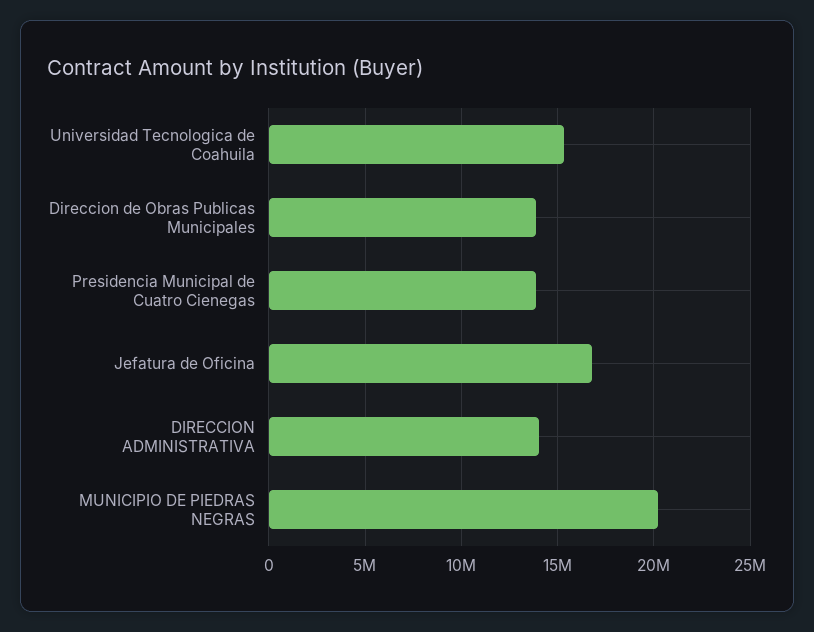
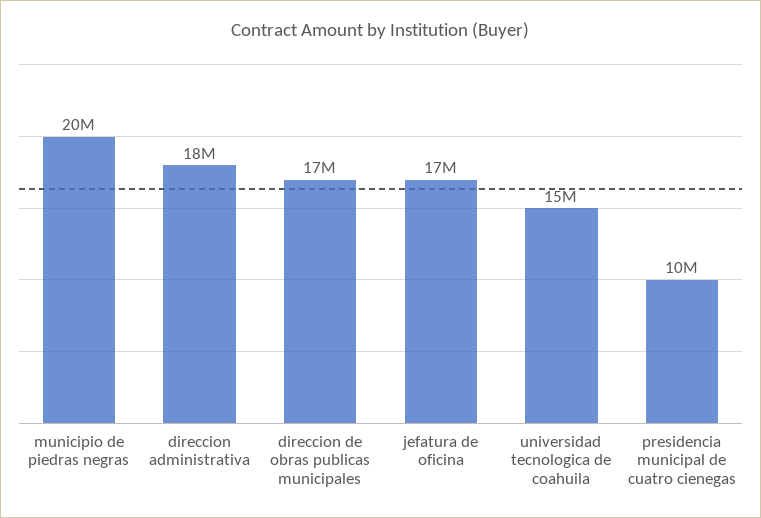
Direccion de Obras Publicas Municipales: 14000000 -> 17000000
Presidencia Municipal de Cuatro Cienegas: 14000000 -> 10000000
DIRECCION ADMINISTRATIVA: 14000000 -> 18000000

